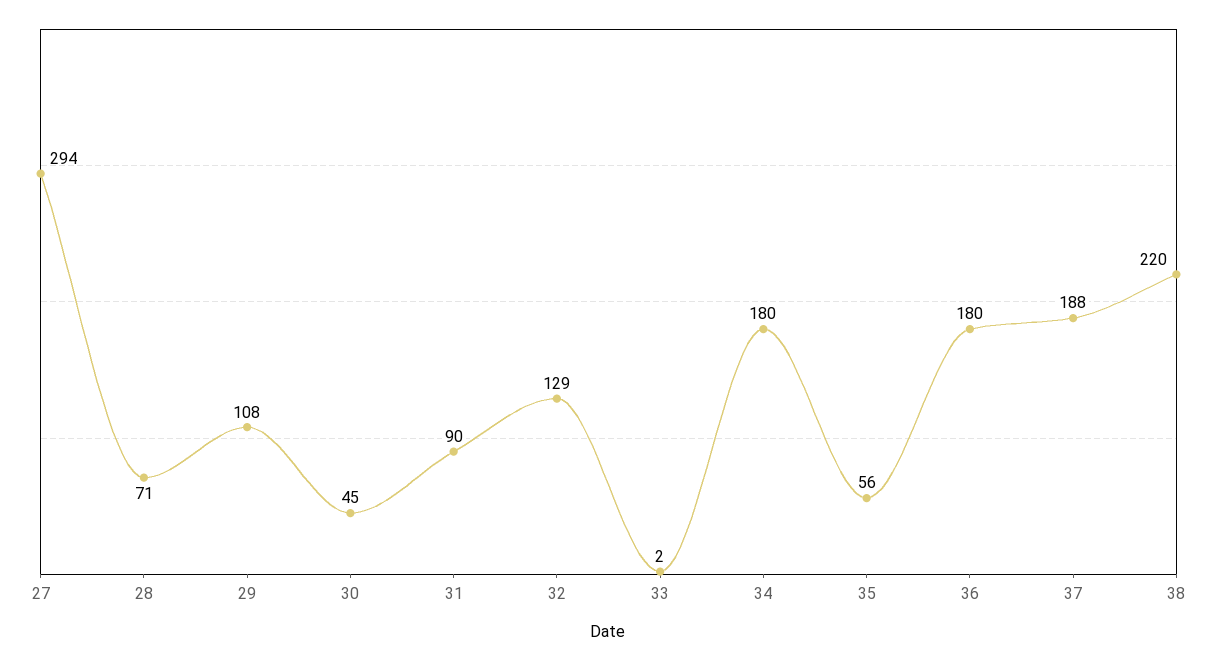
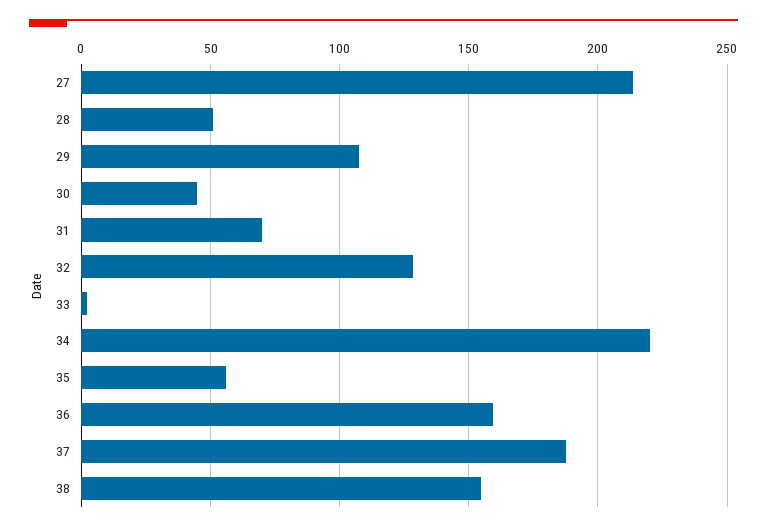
27: 294 -> 215
28: 71 -> 50
31: 90 -> 70
34: 180 -> 220
36: 180 -> 160
38: 220 -> 155

